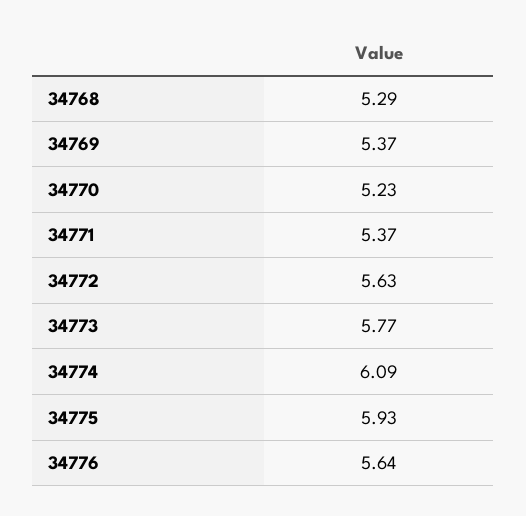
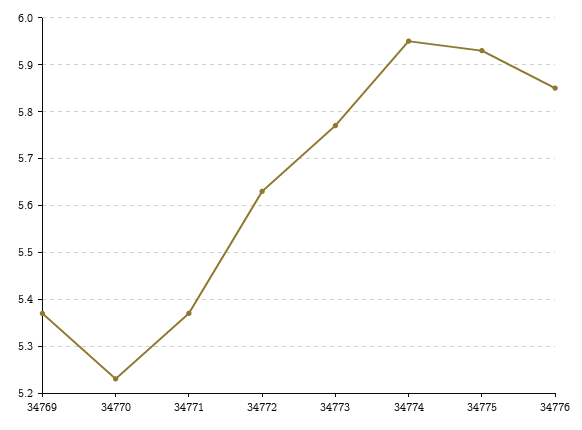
34768: 5.29 -> none
34774: 6.09 -> 5.95
34776: 5.64 -> 5.85

